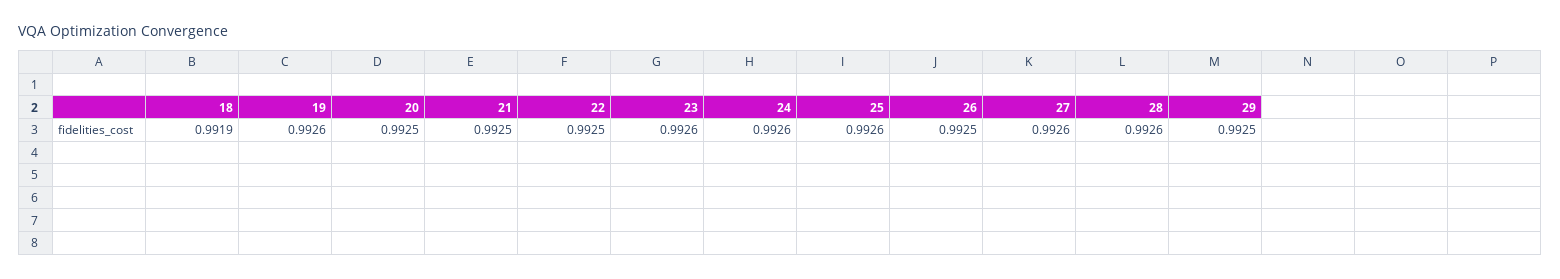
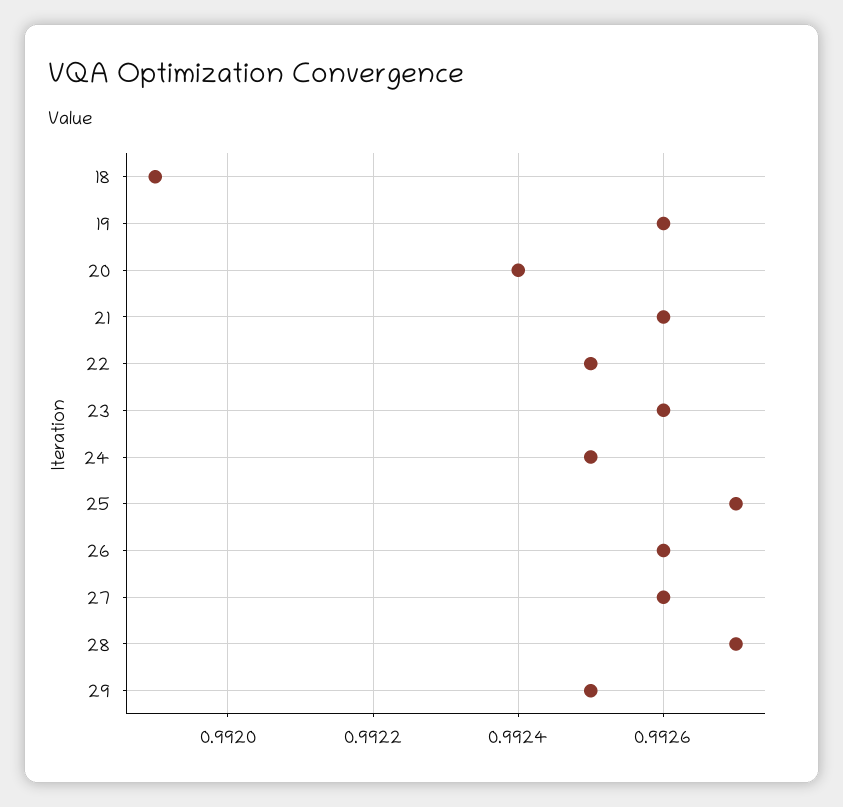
20: 0.9925 -> 0.9924
21: 0.9925 -> 0.9926
24: 0.9926 -> 0.9925
25: 0.9926 -> 0.9927
26: 0.9925 -> 0.9926
28: 0.9926 -> 0.9927

